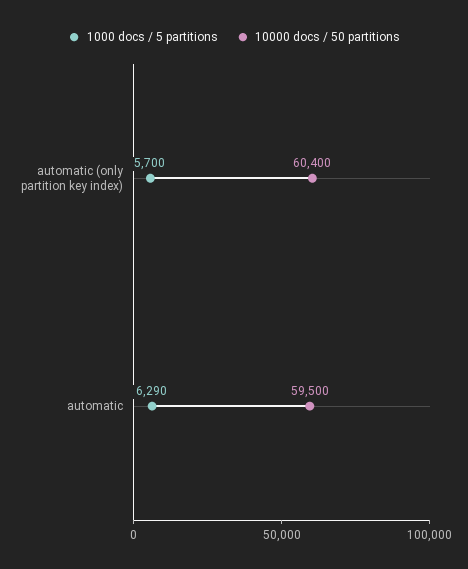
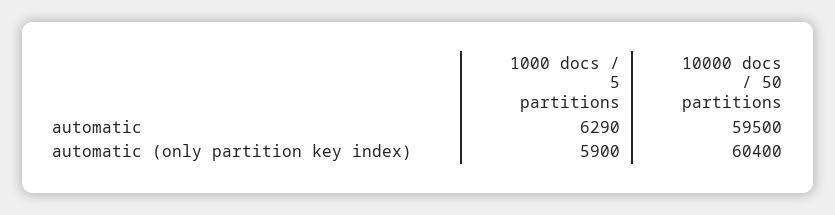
1000 docs / 5 partitions, automatic (only partition key index): 5700 -> 5900

